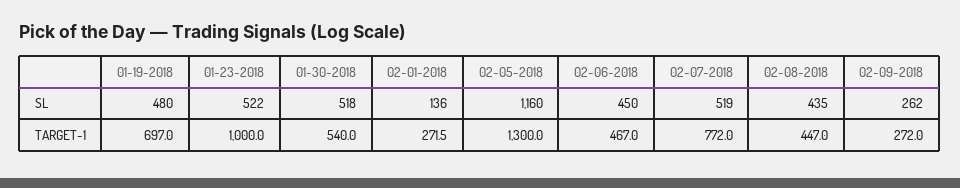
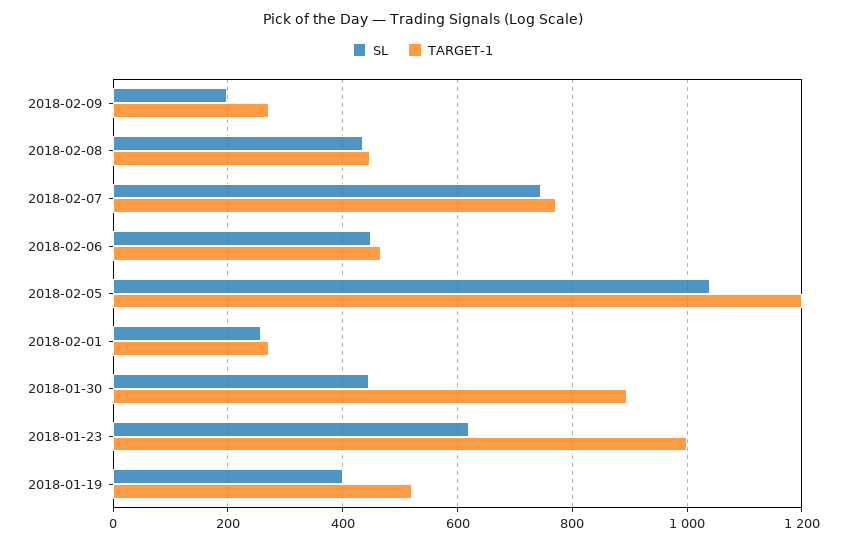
SL, 01-19-2018: 480 -> 400
SL, 01-23-2018: 522 -> 620
SL, 01-30-2018: 518 -> 440
SL, 02-01-2018: 136 -> 260
SL, 02-05-2018: 1160 -> 1040
SL, 02-07-2018: 519 -> 740
SL, 02-09-2018: 262 -> 200
TARGET-1, 01-19-2018: 697 -> 520
TARGET-1, 01-30-2018: 540 -> 900
TARGET-1, 02-05-2018: 1300 -> 1200

